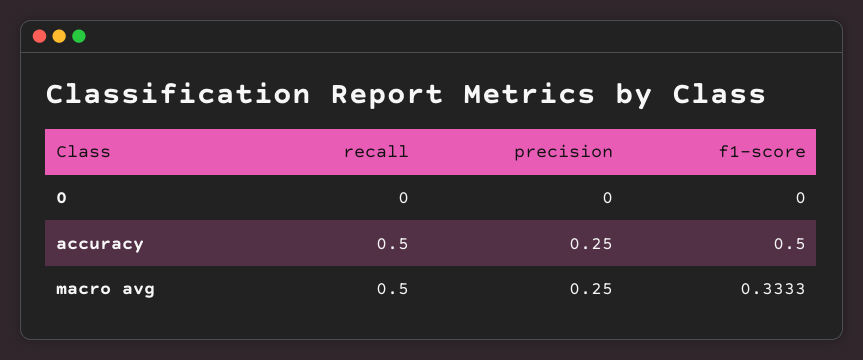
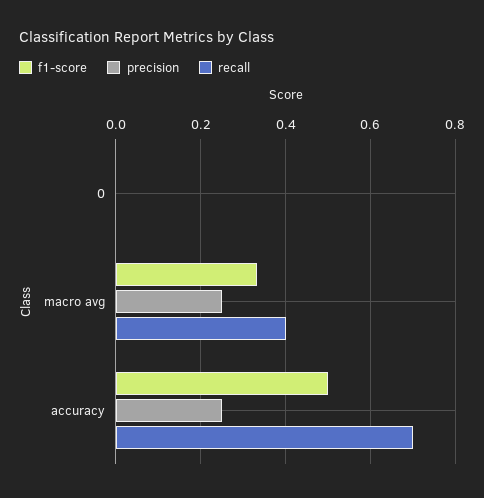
recall, accuracy: 0.5 -> 0.7
recall, macro avg: 0.5 -> 0.4

